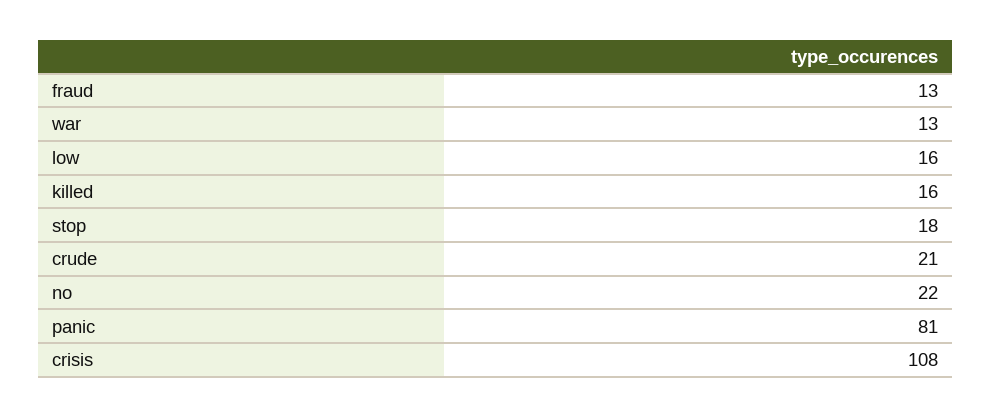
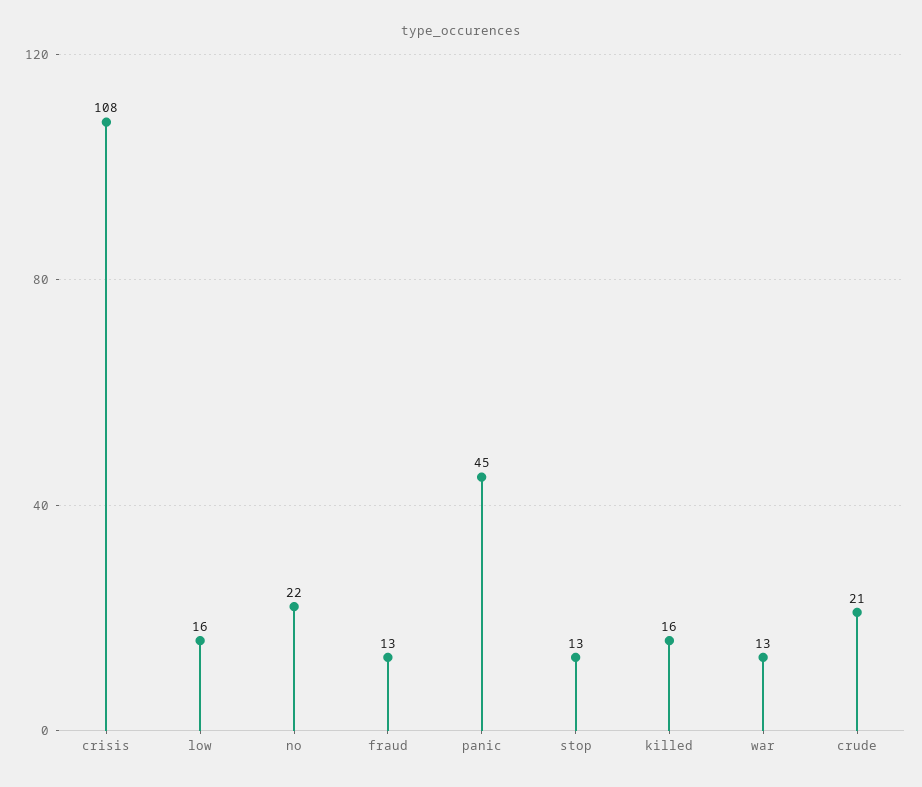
stop: 18 -> 13
panic: 81 -> 45

